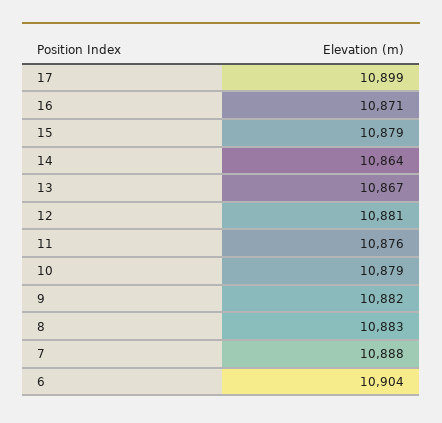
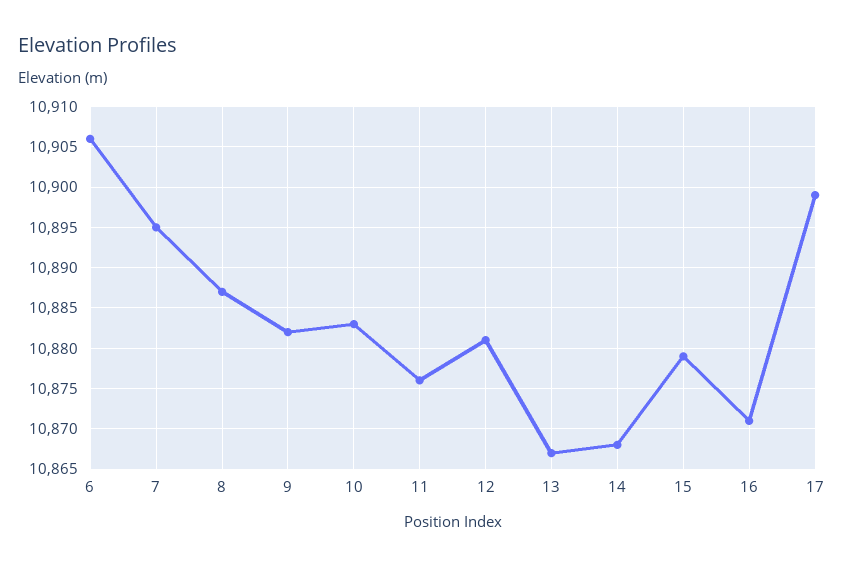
14: 10864 -> 10868
10: 10879 -> 10883
8: 10883 -> 10887
7: 10888 -> 10895
6: 10904 -> 10906

